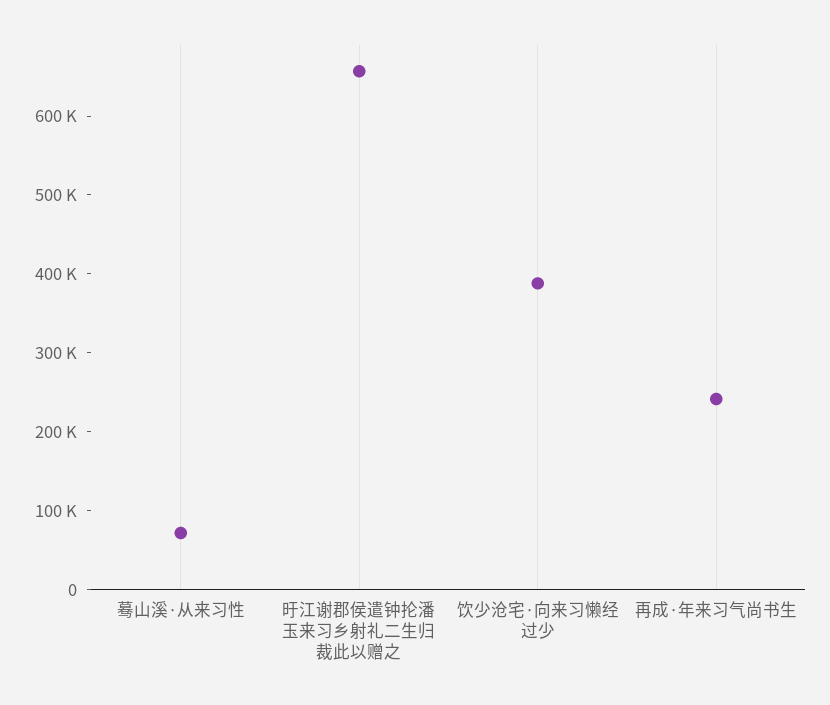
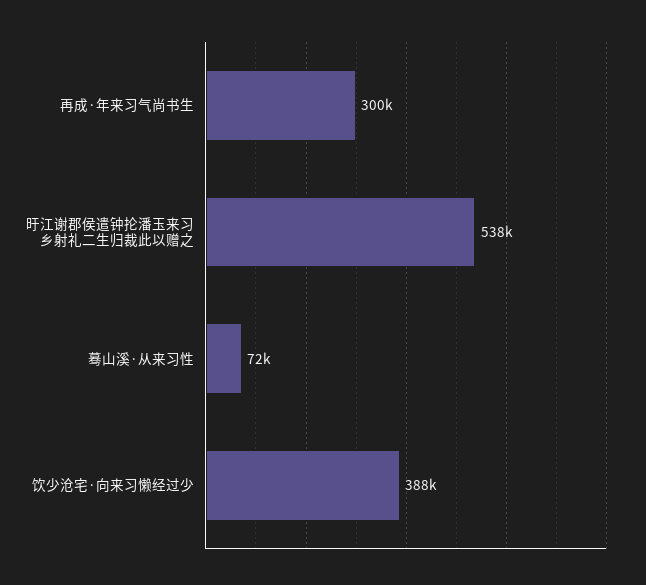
旴江谢郡侯遣钟抡潘玉来习乡射礼二生归裁此以赠之: 660000 -> 538000
再成·年来习气尚书生: 240000 -> 300000

